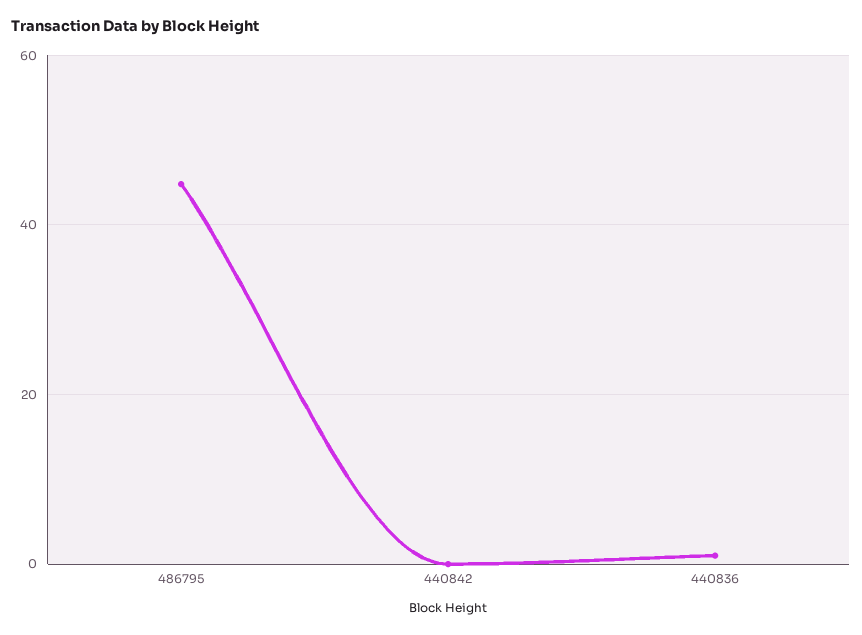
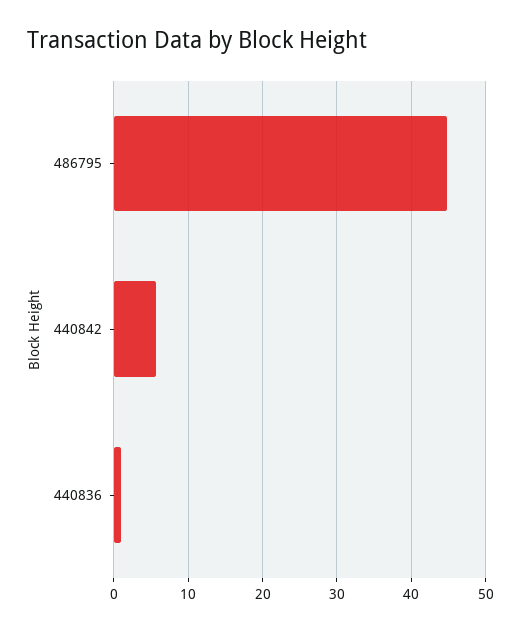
440842: 0 -> 6

